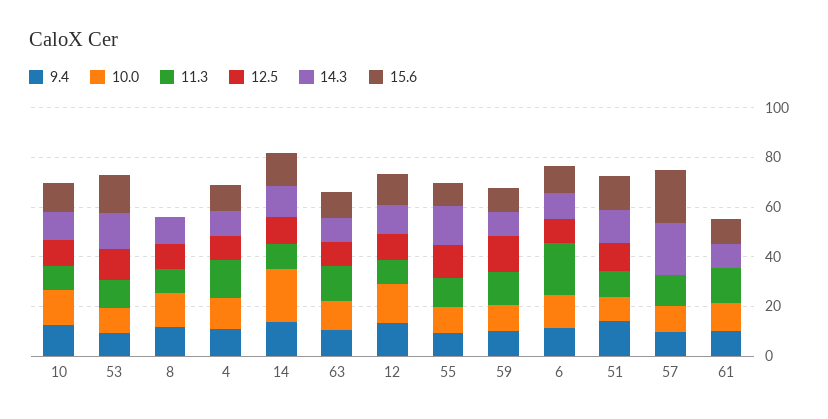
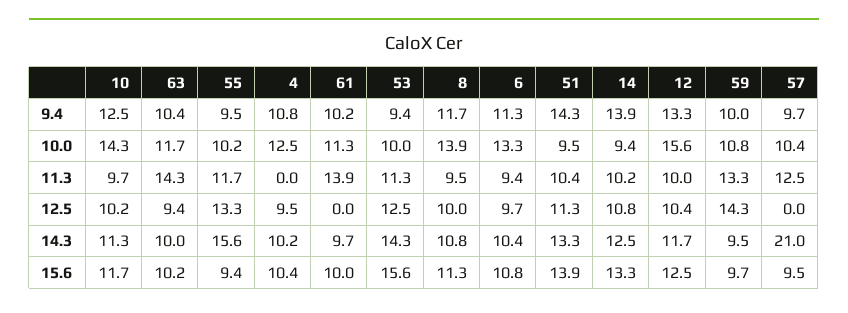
15.6, 8: 0 -> 11.3
11.3, 4: 15 -> 0
10.0, 14: 20 -> 9.4
11.3, 6: 20 -> 9.4
15.6, 57: 20 -> 9.5

